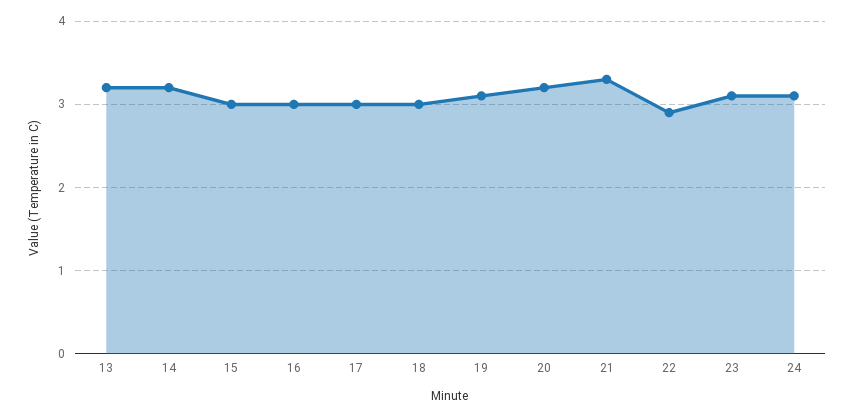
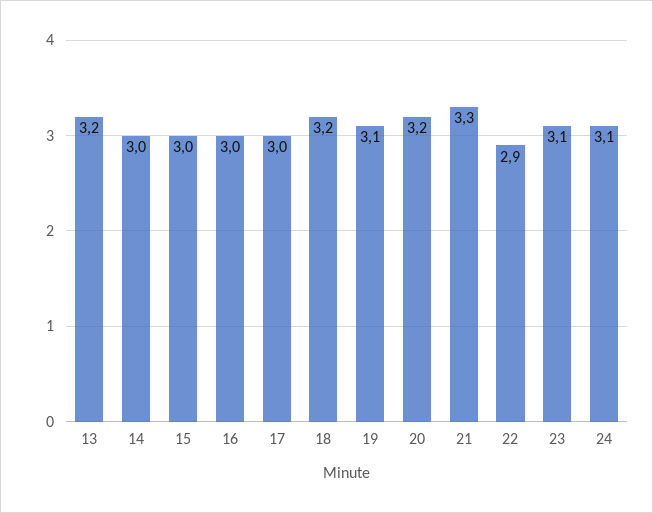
14: 3.2 -> 3
18: 3 -> 3.2

